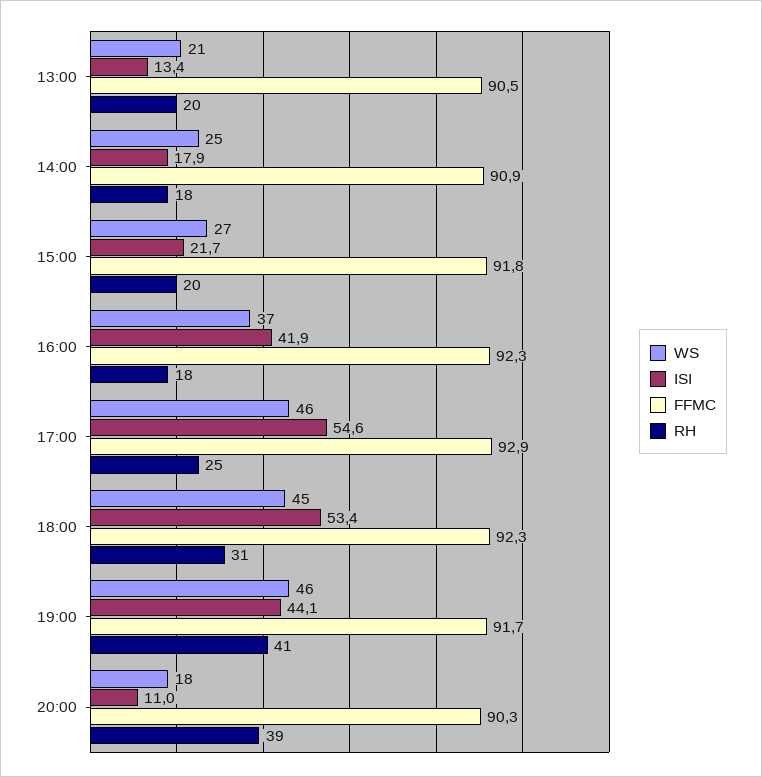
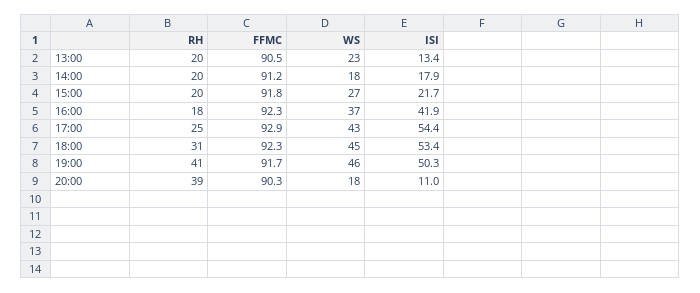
WS, 13:00: 21 -> 23
WS, 14:00: 25 -> 18
FFMC, 14:00: 90.9 -> 91.2
RH, 14:00: 18 -> 20
WS, 17:00: 46 -> 43
ISI, 17:00: 54.6 -> 54.4
ISI, 19:00: 44.1 -> 50.3

